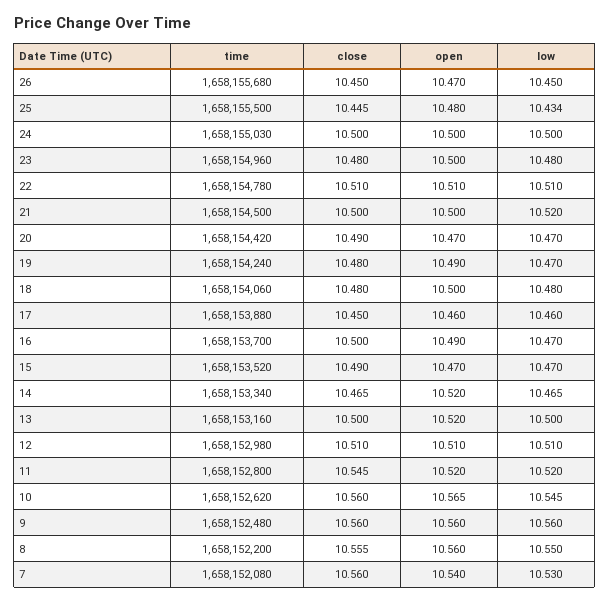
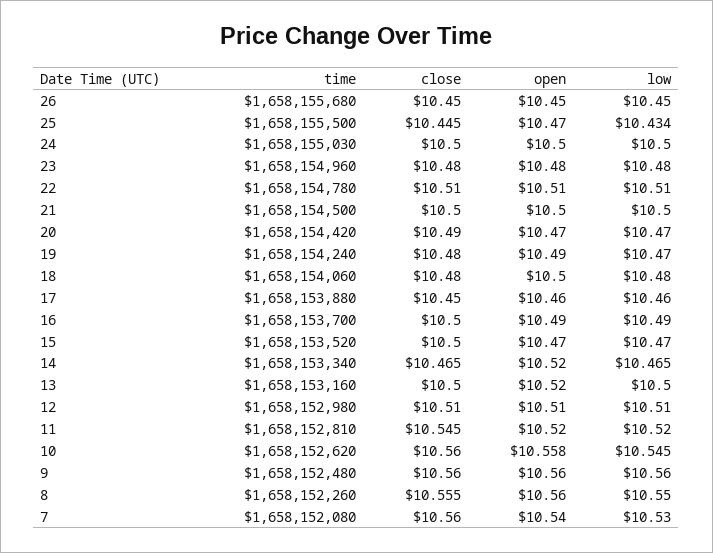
open, 26: 10.47 -> 10.45
open, 25: 10.48 -> 10.47
open, 23: 10.5 -> 10.48
low, 21: 10.52 -> 10.5
low, 16: 10.47 -> 10.49
close, 15: 10.49 -> 10.5
time, 11: 1658152800 -> 1658152810
open, 10: 10.565 -> 10.558
time, 8: 1658152200 -> 1658152260

